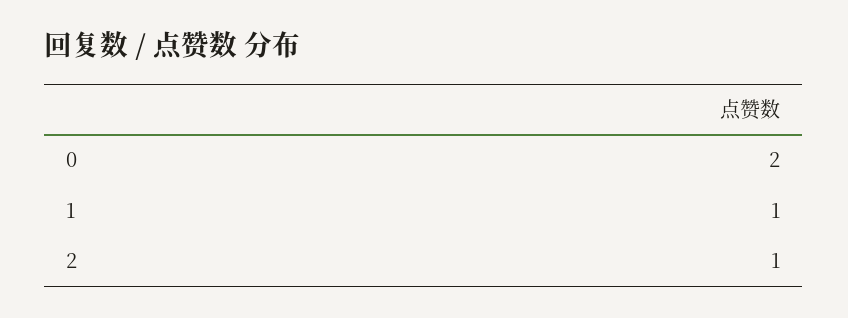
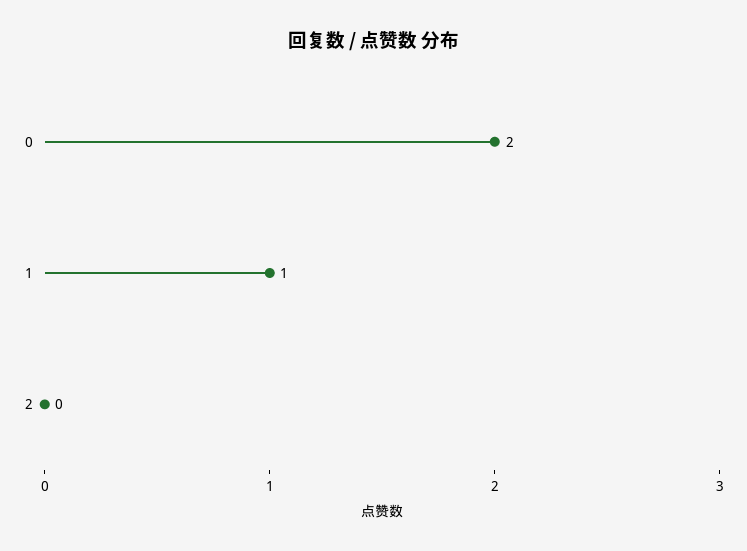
2: 1 -> 0

